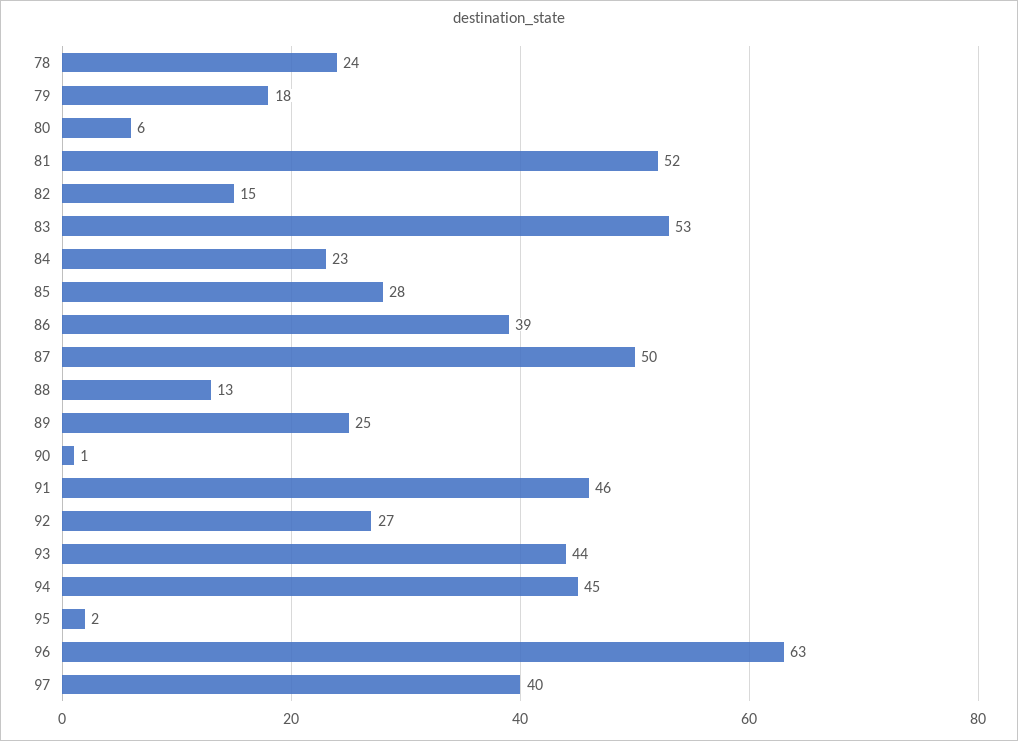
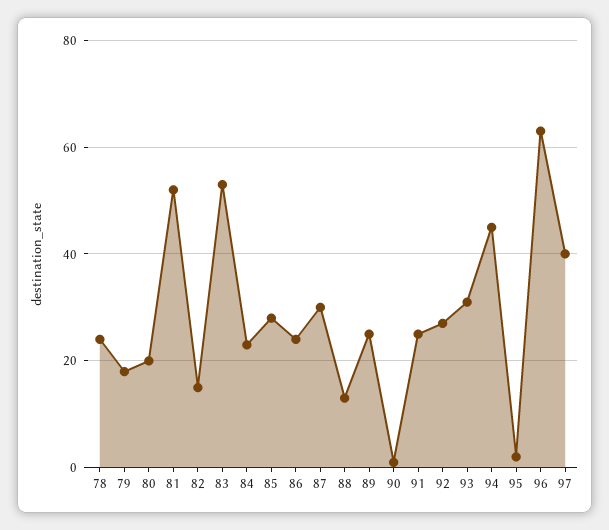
80: 6 -> 20
86: 39 -> 25
87: 50 -> 30
91: 46 -> 25
93: 44 -> 30

